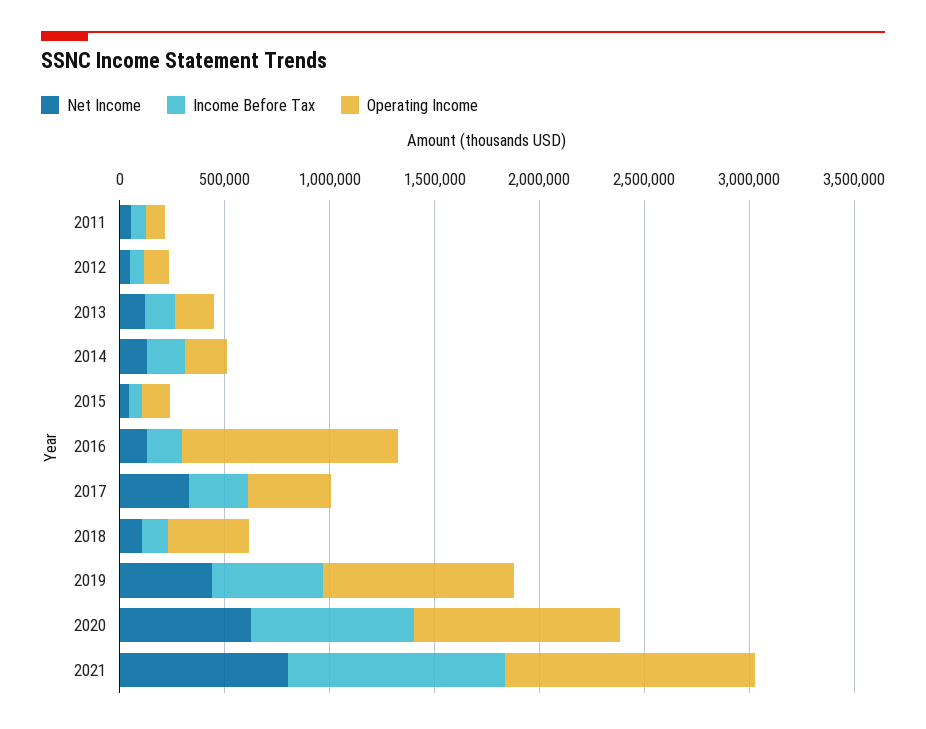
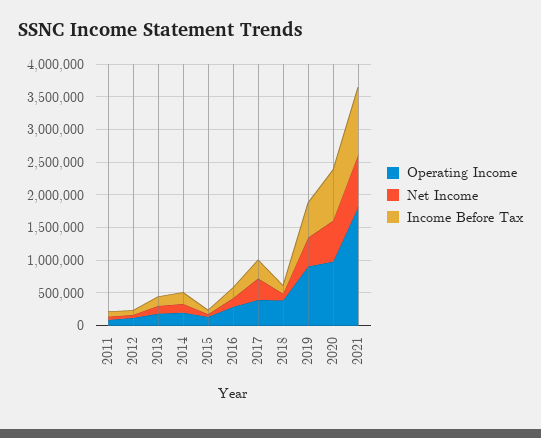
Operating Income, 2016: 1000000 -> 250000
Operating Income, 2021: 1200000 -> 1750000

